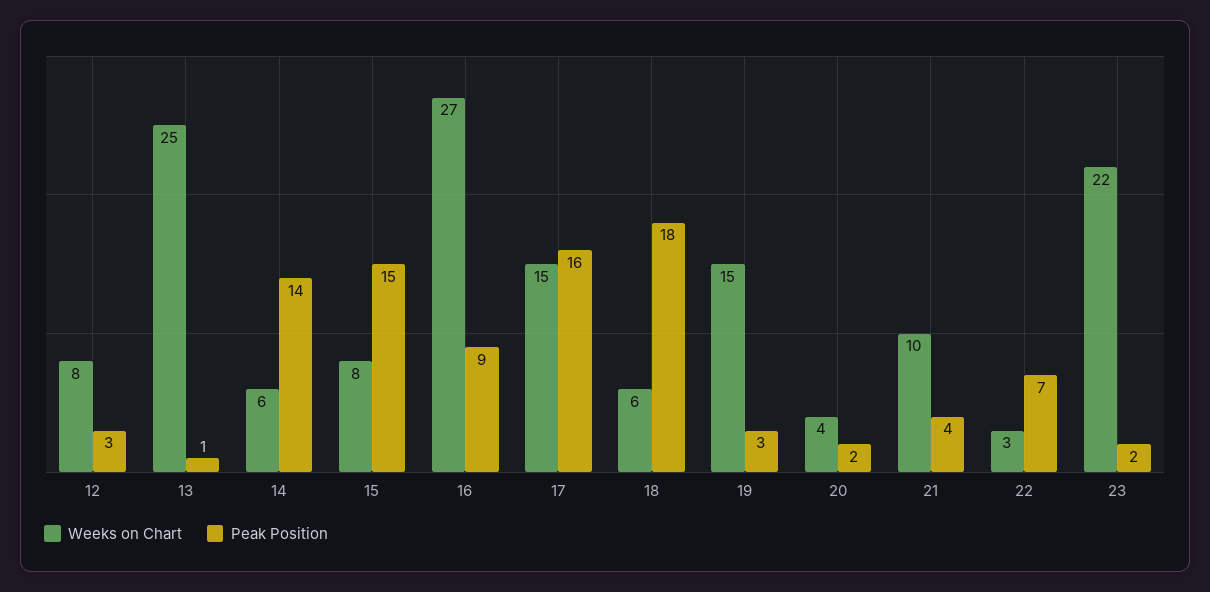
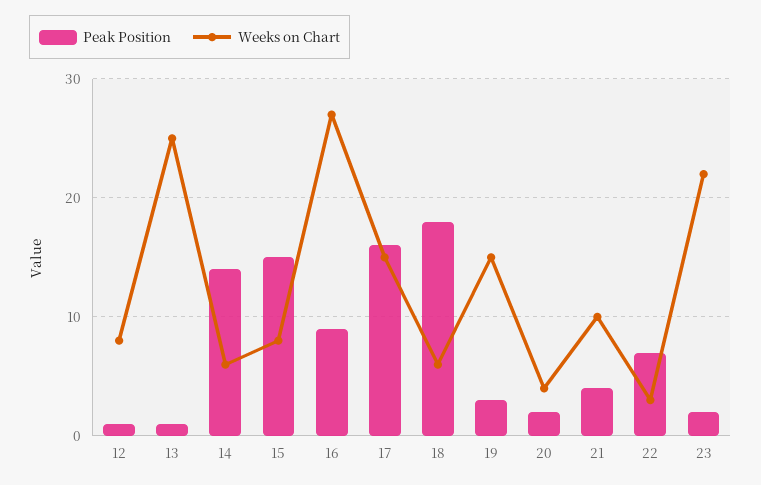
Peak Position, 12: 3 -> 1

